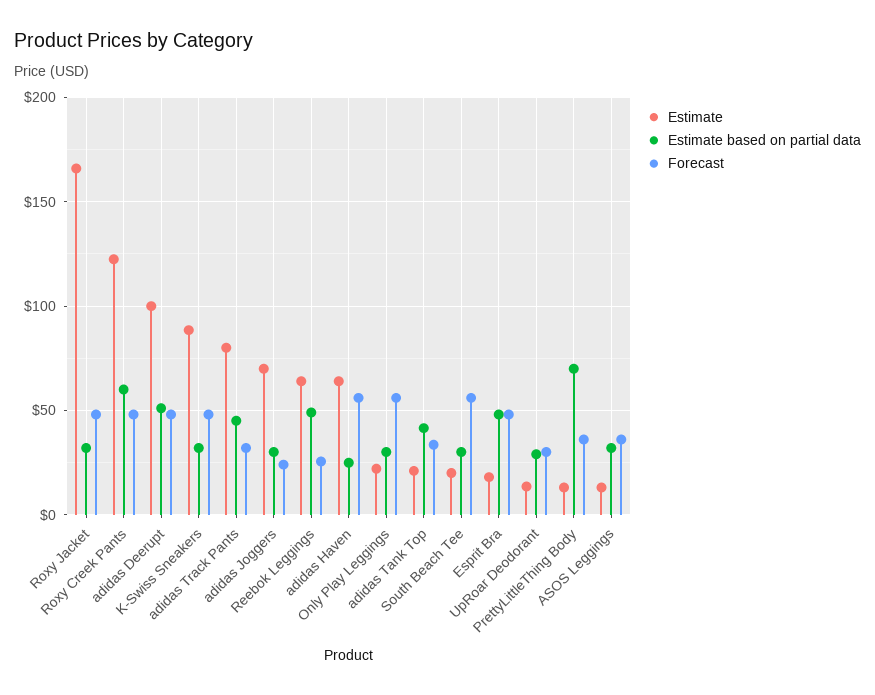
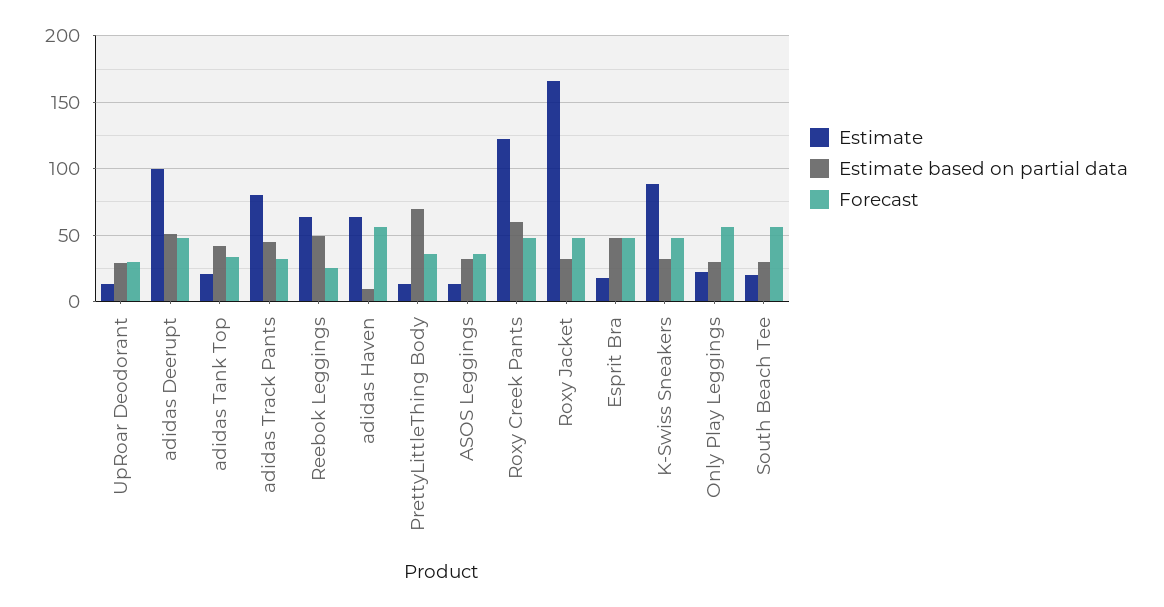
Estimate, adidas Joggers: 70 -> none
Estimate based on partial data, adidas Joggers: 30 -> none
Forecast, adidas Joggers: 25 -> none
Estimate based on partial data, adidas Haven: 25 -> 10

